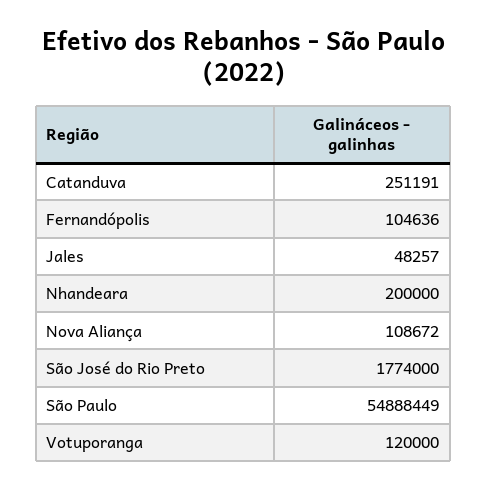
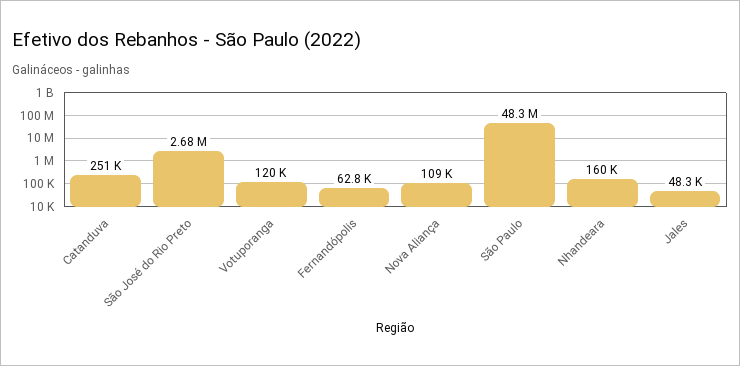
Fernandópolis: 104636 -> 62800
Nhandeara: 200000 -> 160000
São José do Rio Preto: 1774000 -> 2680000
São Paulo: 54888449 -> 48300000

